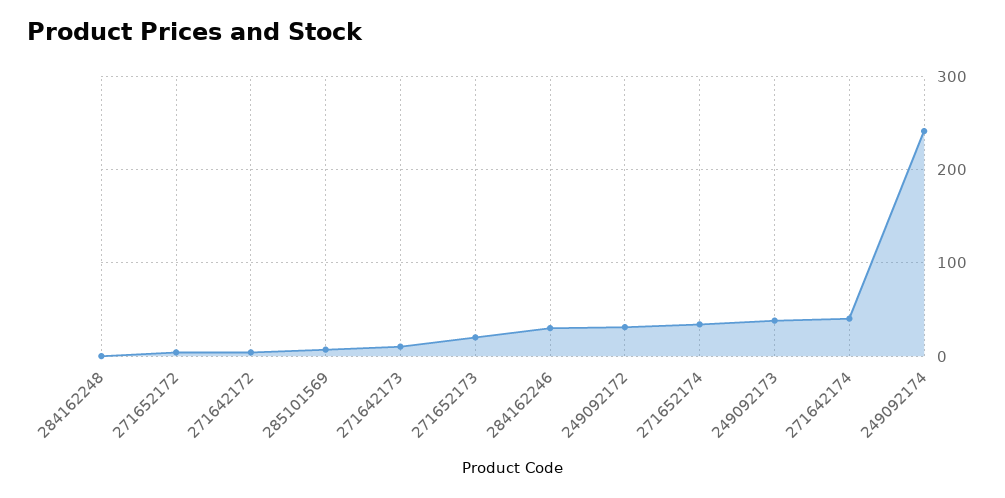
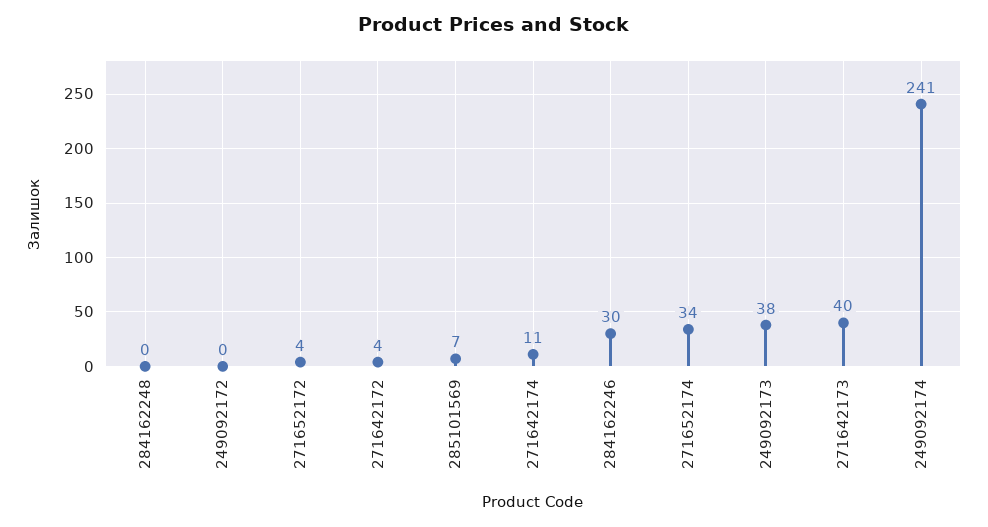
271642173: 10 -> 40
271652173: 20 -> none
249092172: 30 -> 0
271642174: 40 -> 11

